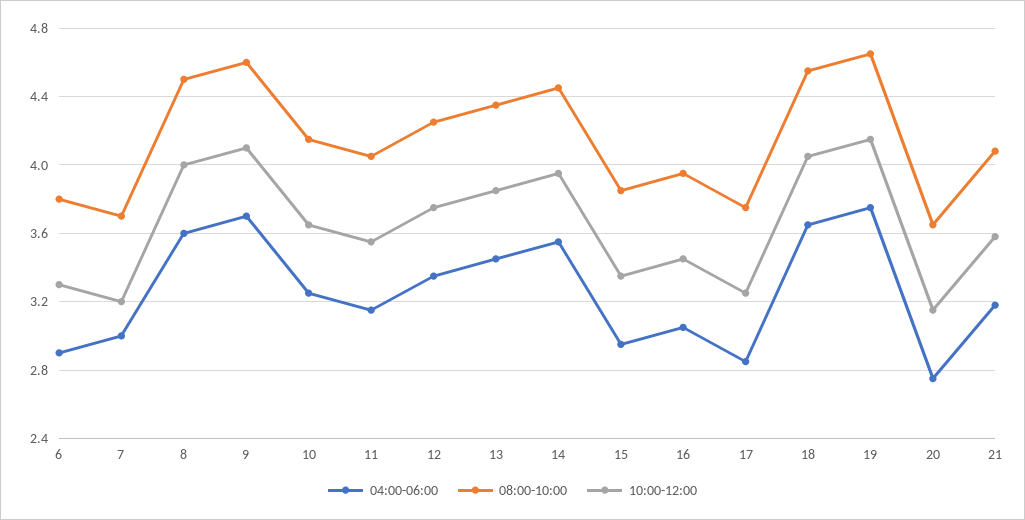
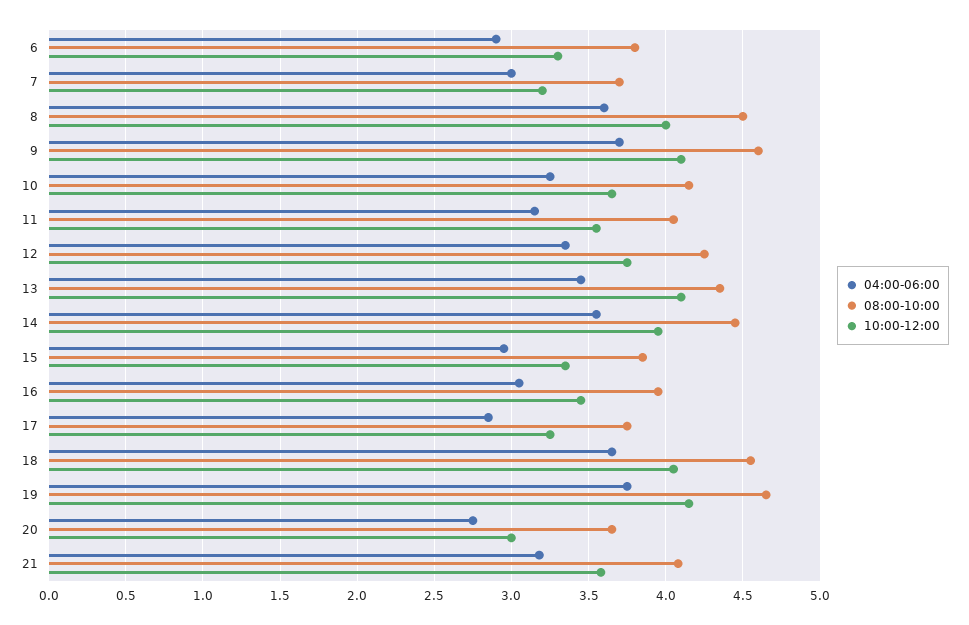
10:00-12:00, 13: 3.85 -> 4.1
10:00-12:00, 20: 3.15 -> 3

